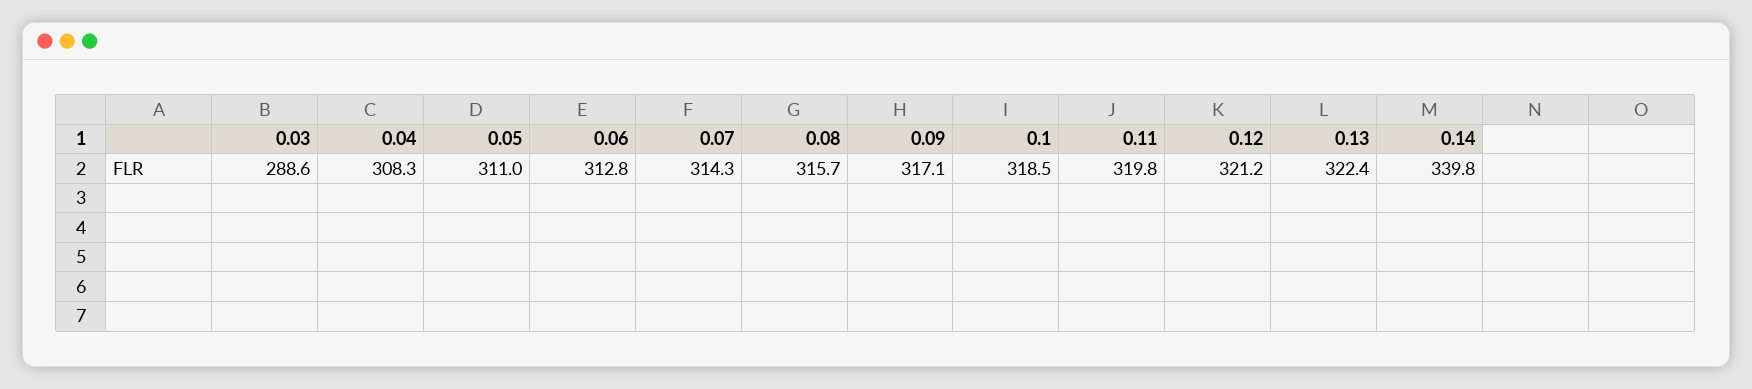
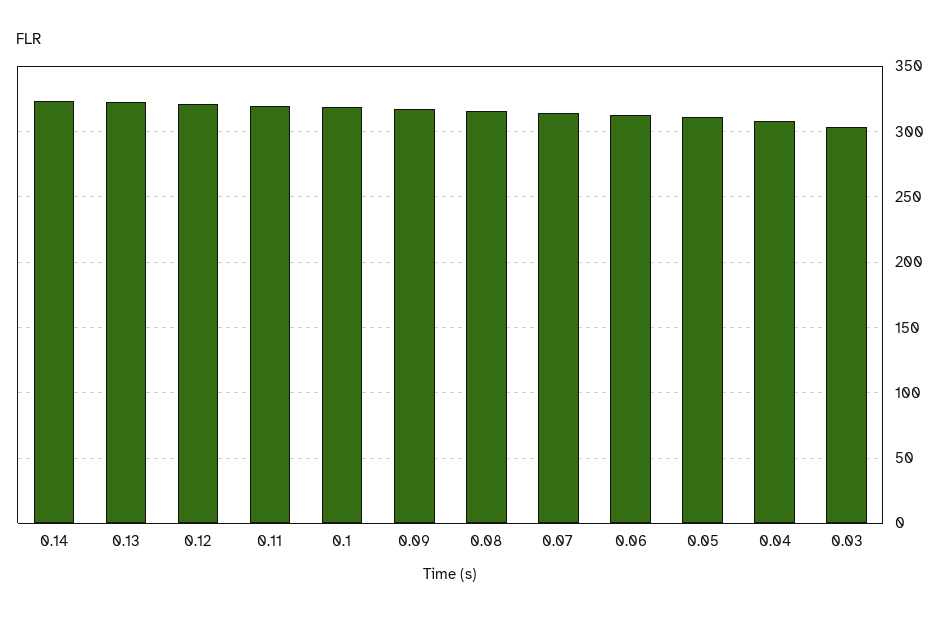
0.03: 288.6 -> 305
0.14: 339.8 -> 325

